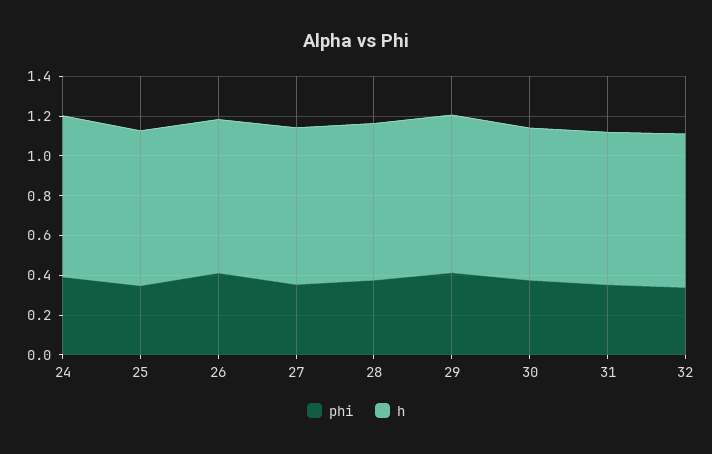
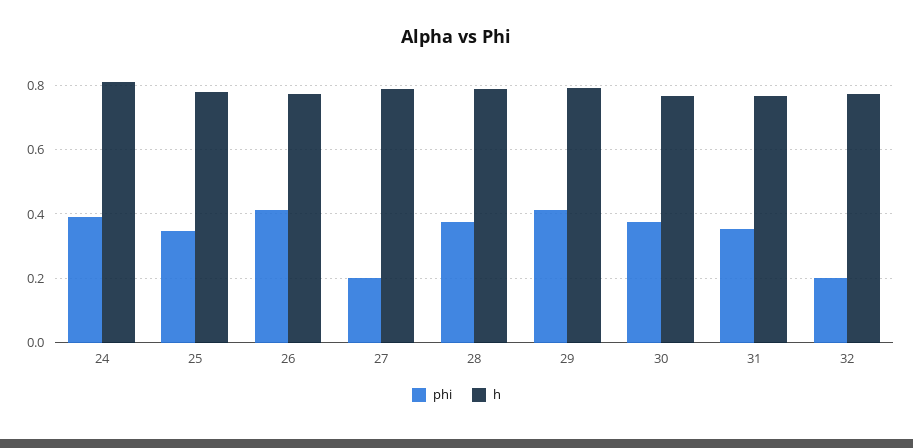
phi, 27: 0.35 -> 0.2
phi, 32: 0.35 -> 0.2

